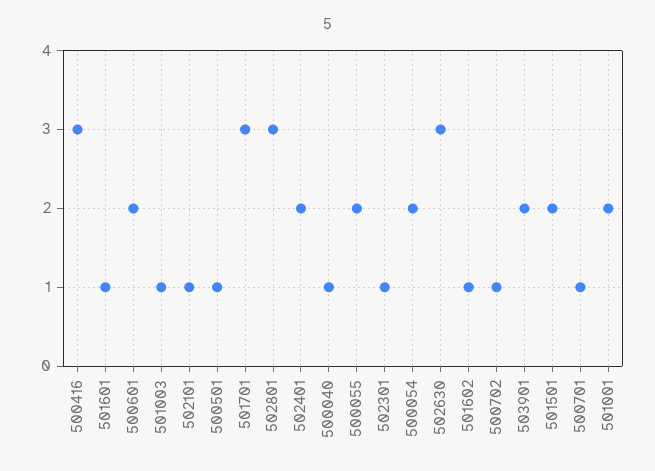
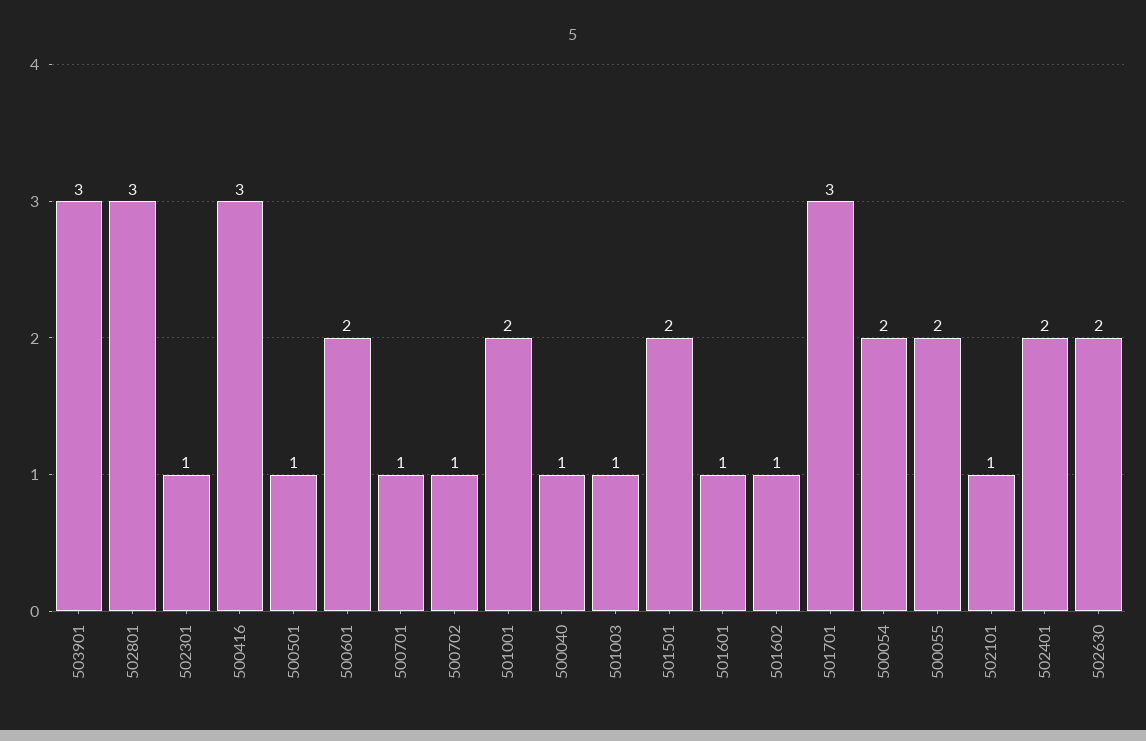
502630: 3 -> 2
503901: 2 -> 3

